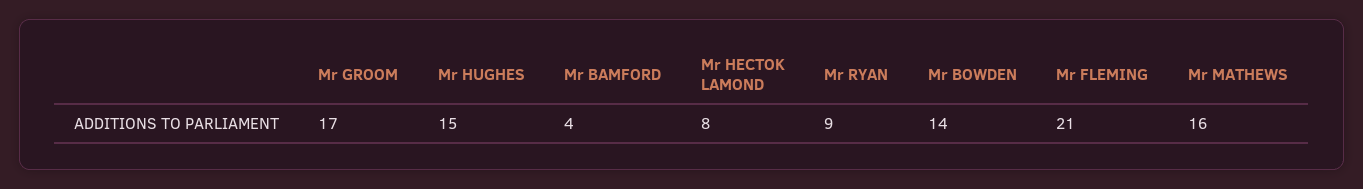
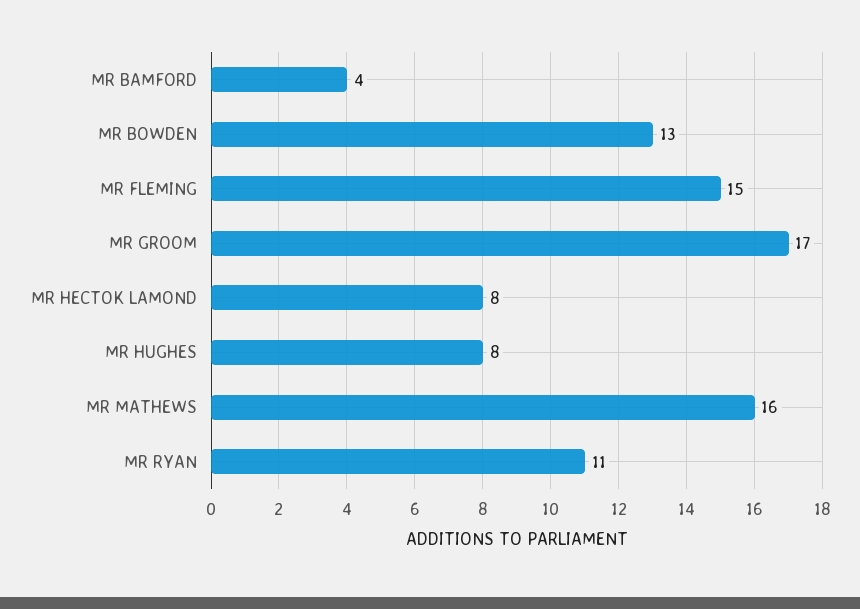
Mr HUGHES: 15 -> 8
Mr RYAN: 9 -> 11
Mr BOWDEN: 14 -> 13
Mr FLEMING: 21 -> 15

